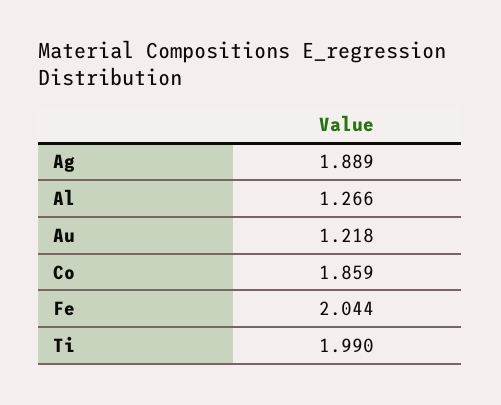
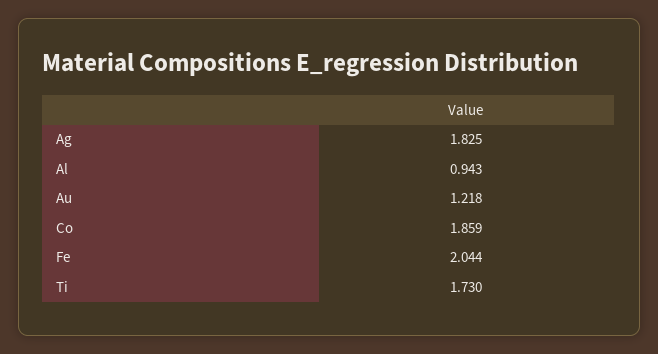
Ag: 1.889 -> 1.825
Al: 1.266 -> 0.943
Ti: 1.99 -> 1.73

